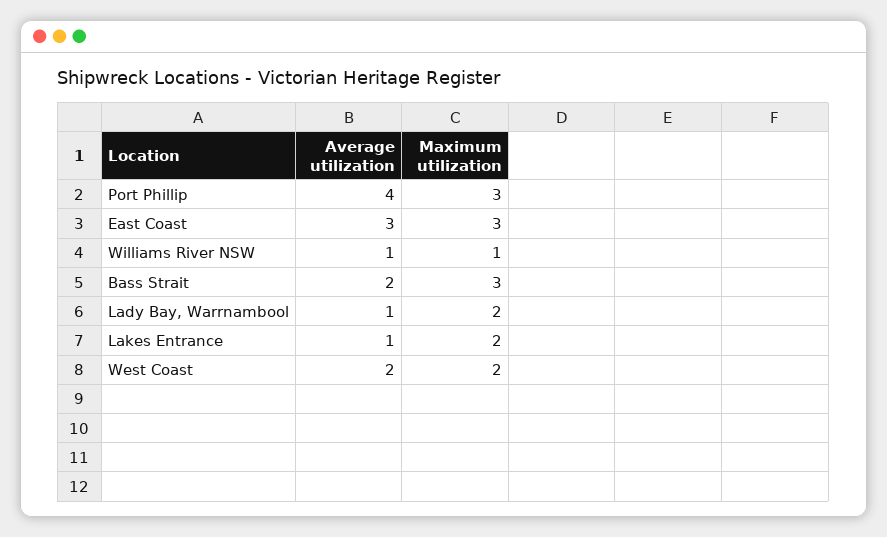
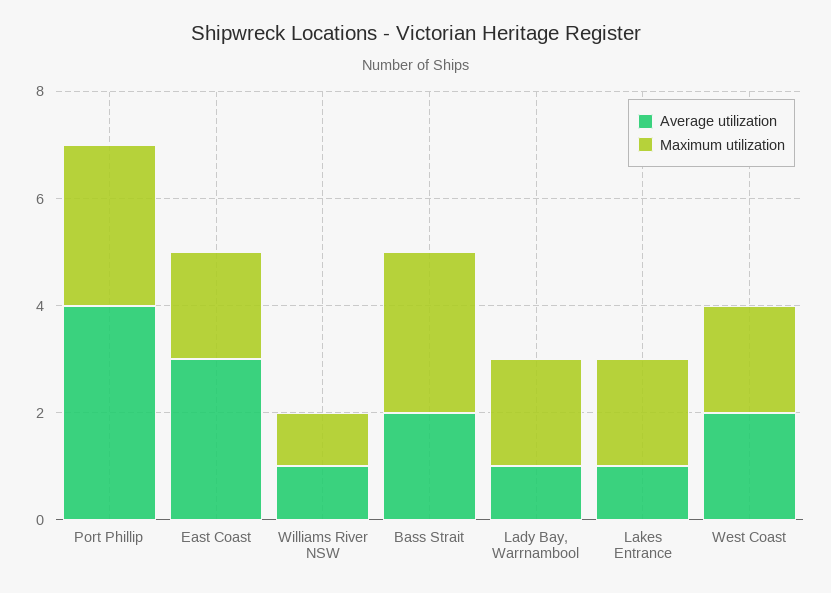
Maximum utilization, East Coast: 3 -> 2

